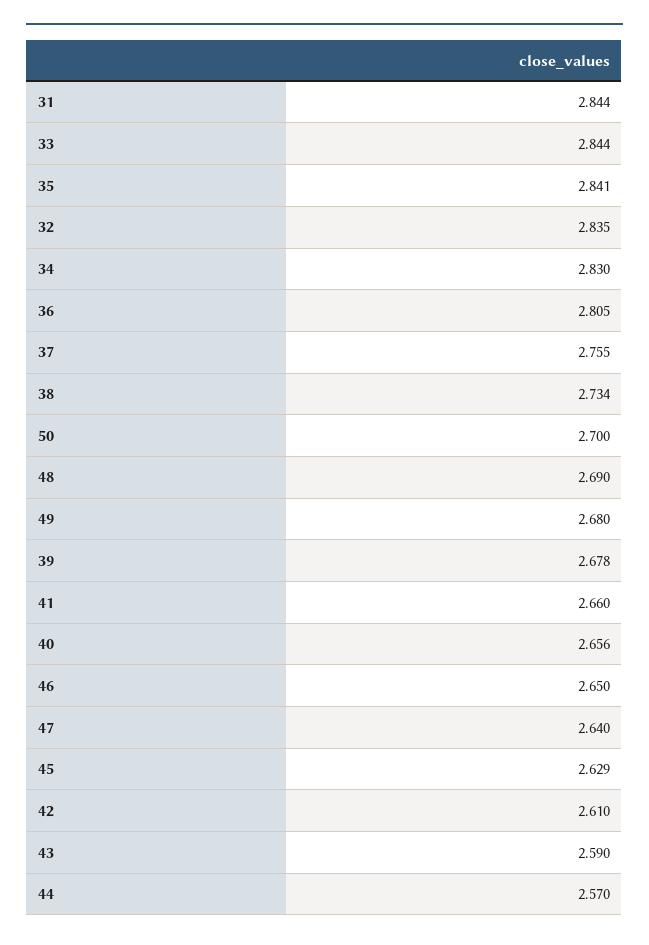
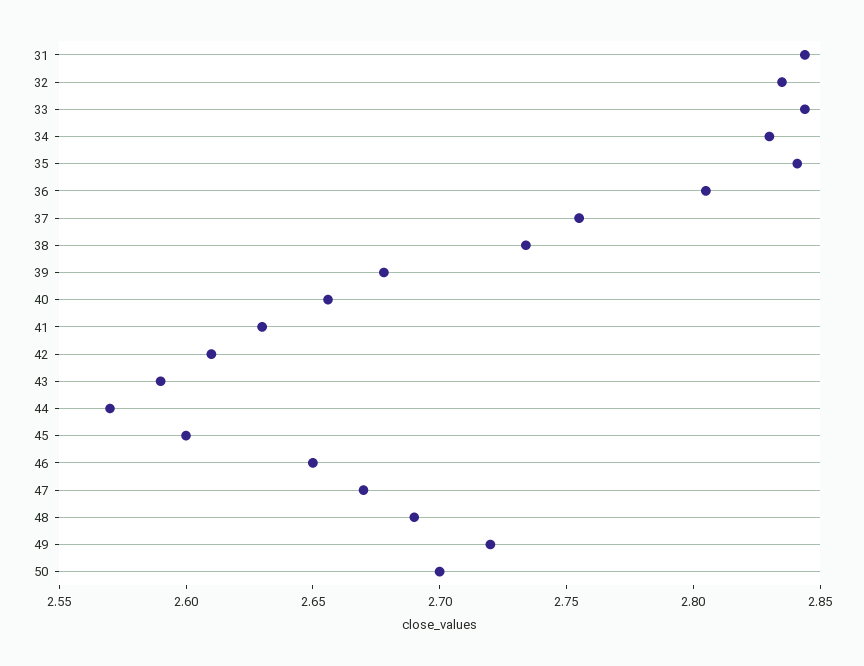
49: 2.68 -> 2.72
41: 2.66 -> 2.63
47: 2.64 -> 2.67
45: 2.629 -> 2.6

